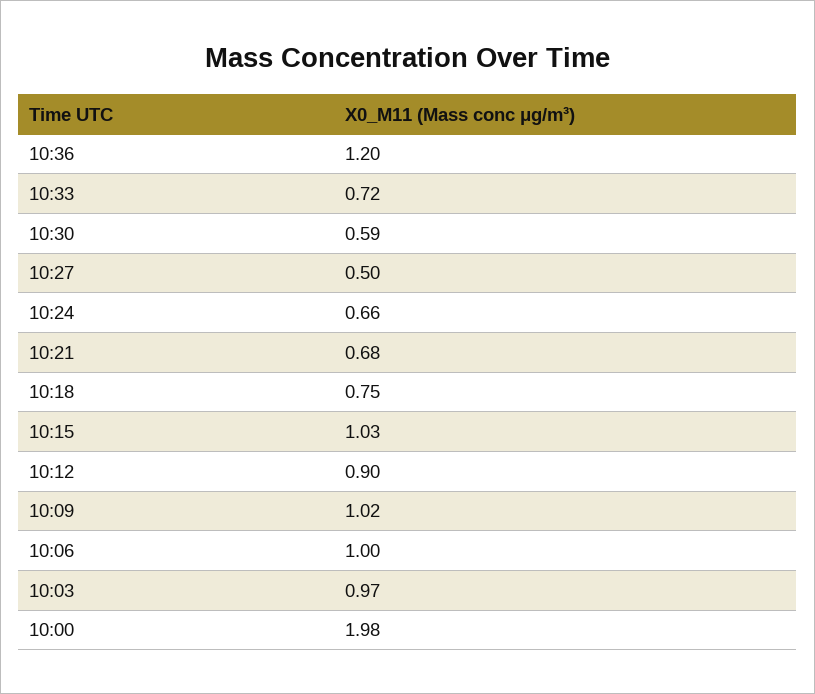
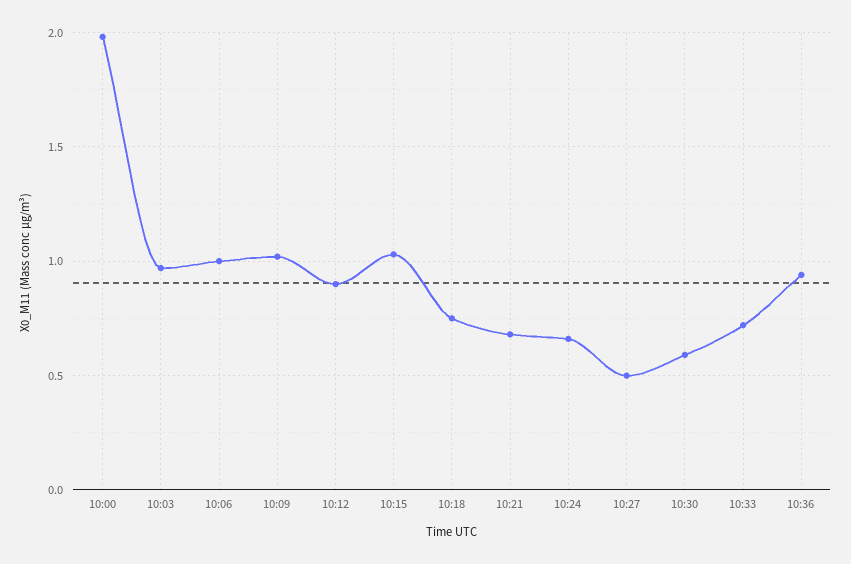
10:36: 1.2 -> 0.95

